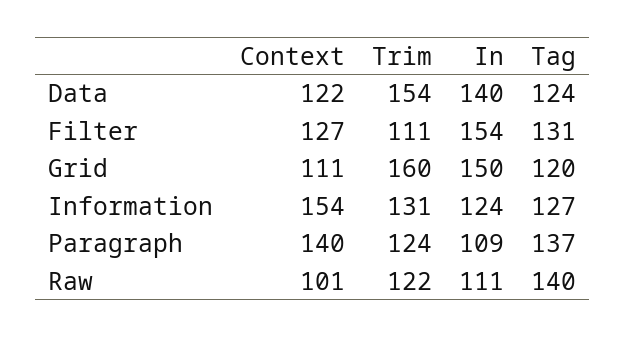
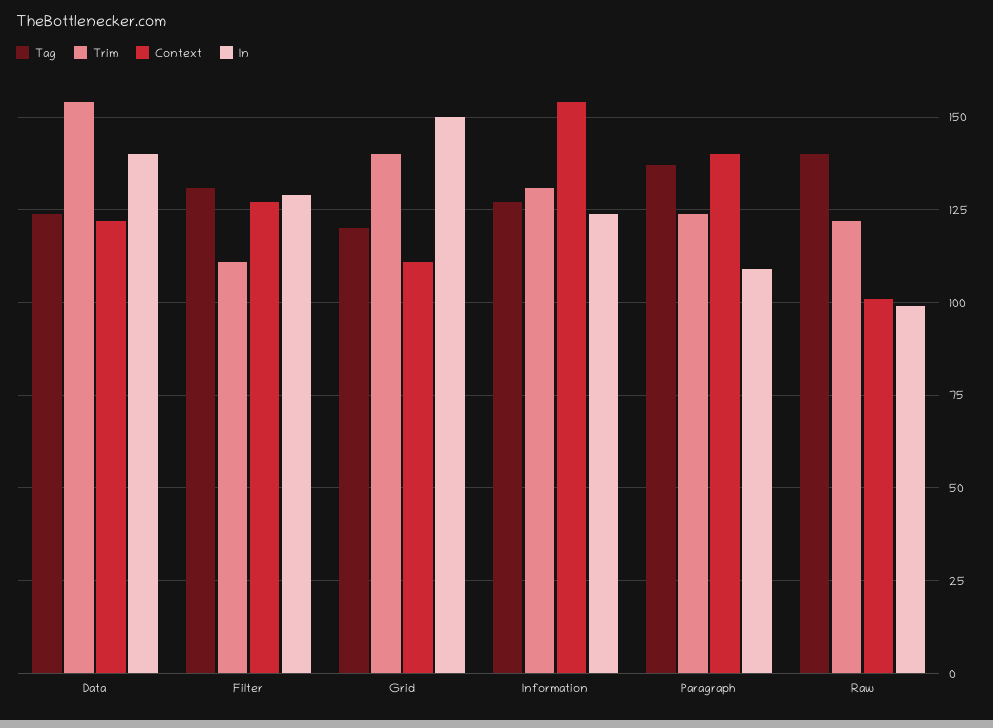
In, Filter: 154 -> 130
Trim, Grid: 160 -> 140
In, Raw: 111 -> 100

